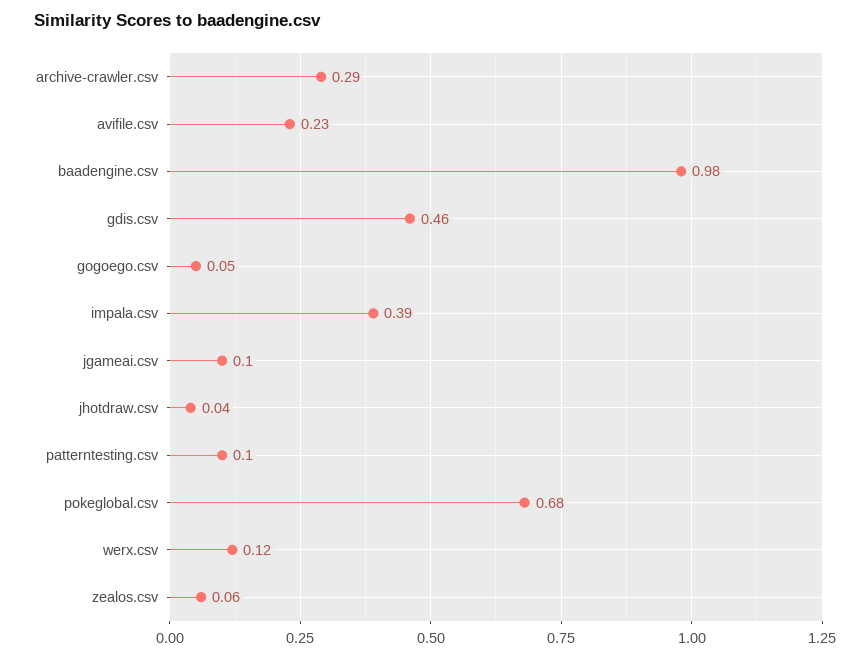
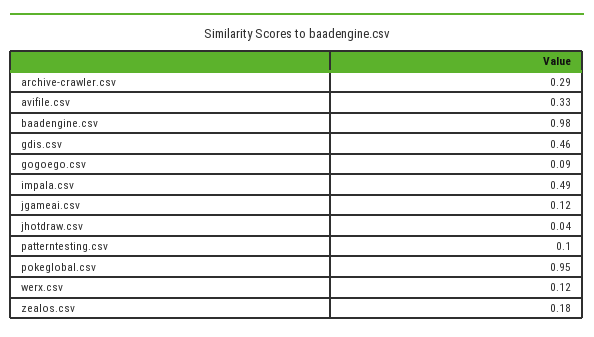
avifile.csv: 0.23 -> 0.33
gogoego.csv: 0.05 -> 0.09
impala.csv: 0.39 -> 0.49
jgameai.csv: 0.1 -> 0.12
pokeglobal.csv: 0.68 -> 0.95
zealos.csv: 0.06 -> 0.18

